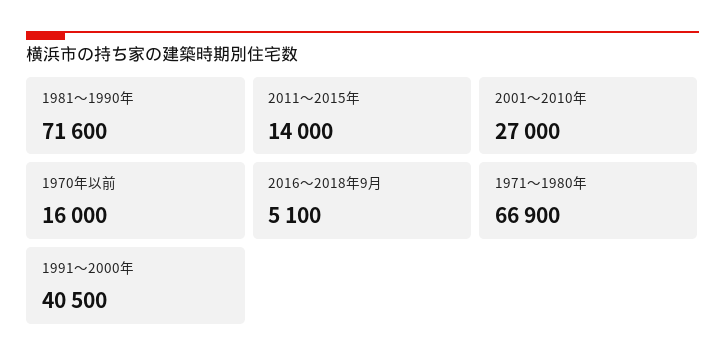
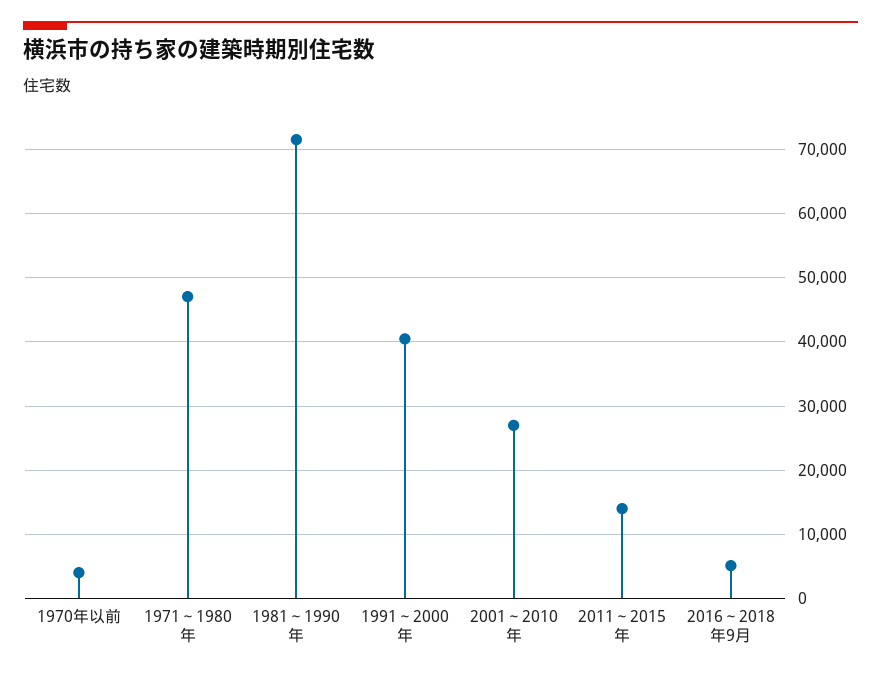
1970年以前: 16000 -> 4000
1971～1980年: 66900 -> 47000

